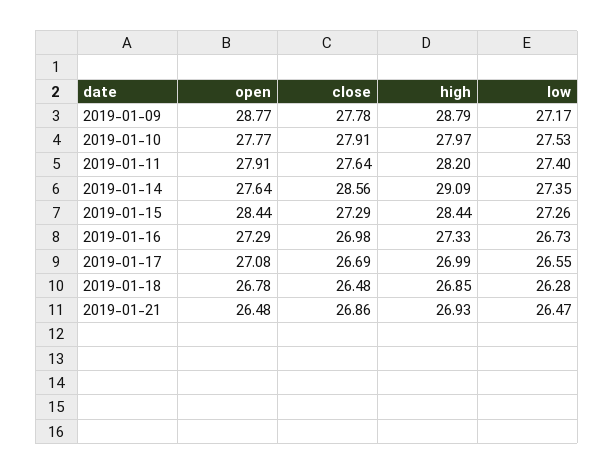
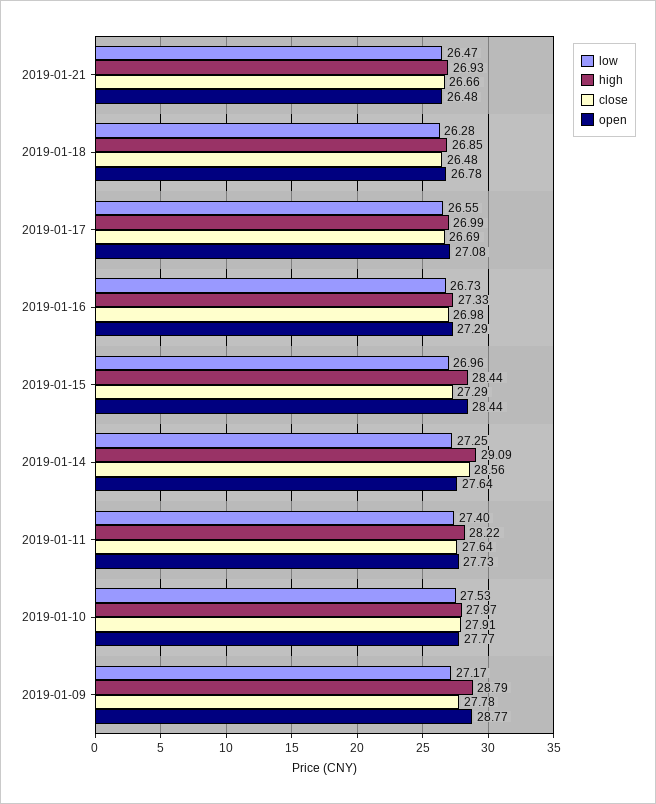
open, 2019-01-11: 27.91 -> 27.73
high, 2019-01-11: 28.2 -> 28.22
low, 2019-01-14: 27.35 -> 27.25
low, 2019-01-15: 27.26 -> 26.96
close, 2019-01-21: 26.86 -> 26.66

